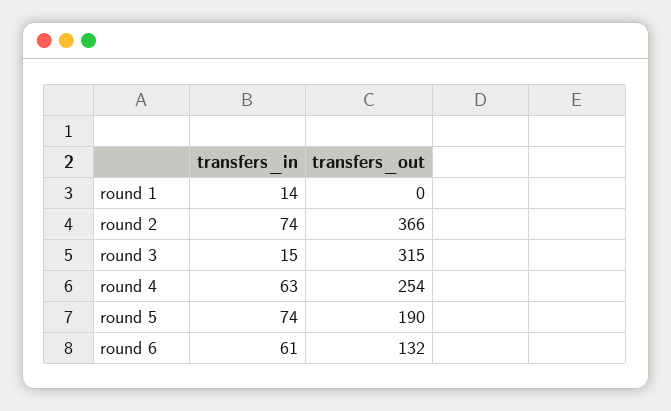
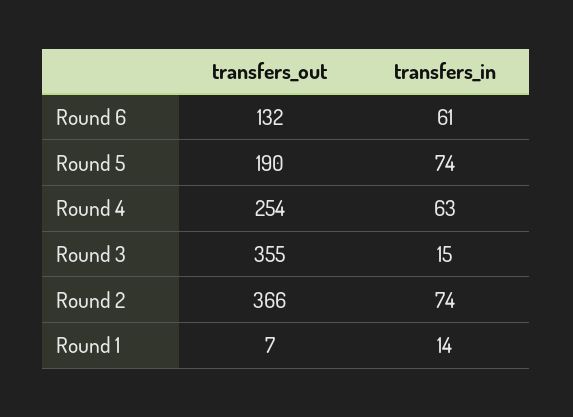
transfers_out, round 1: 0 -> 7
transfers_out, round 3: 315 -> 355

